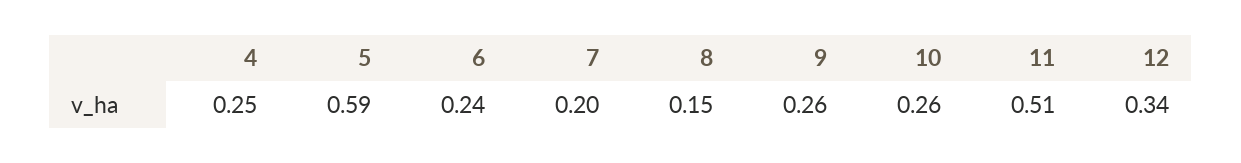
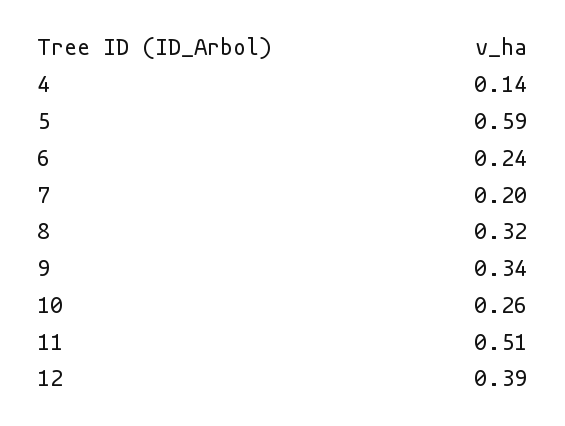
4: 0.25 -> 0.14
8: 0.15 -> 0.32
9: 0.26 -> 0.34
12: 0.34 -> 0.39

